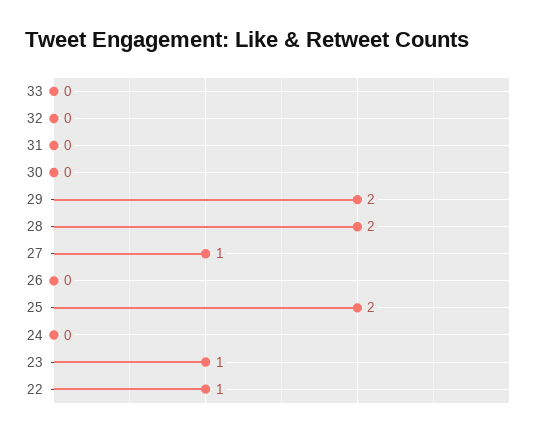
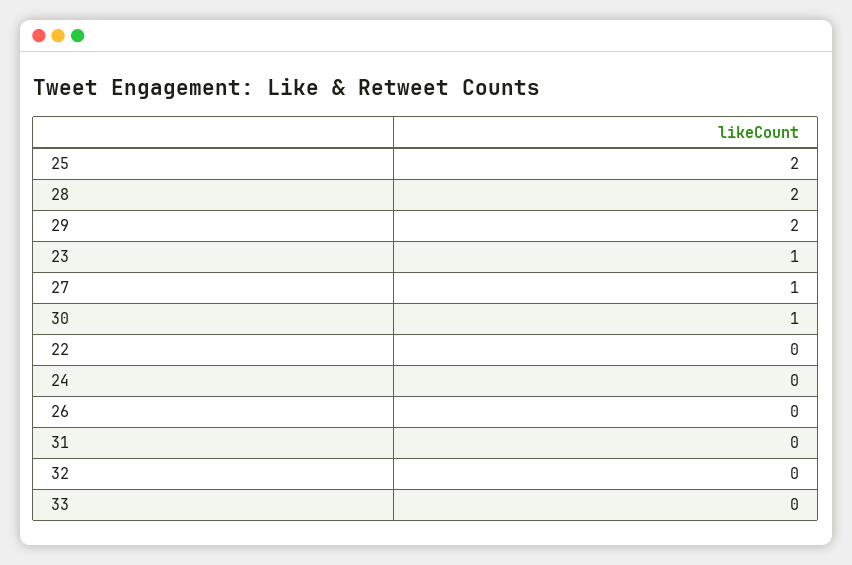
30: 0 -> 1
22: 1 -> 0

